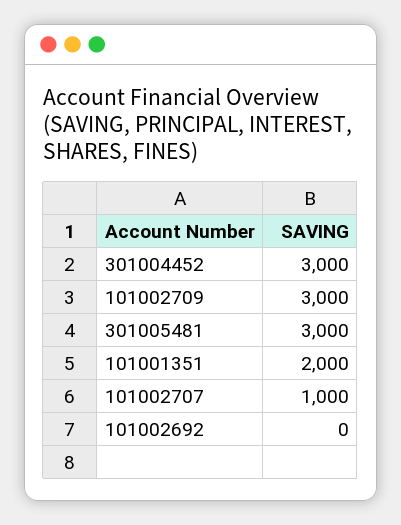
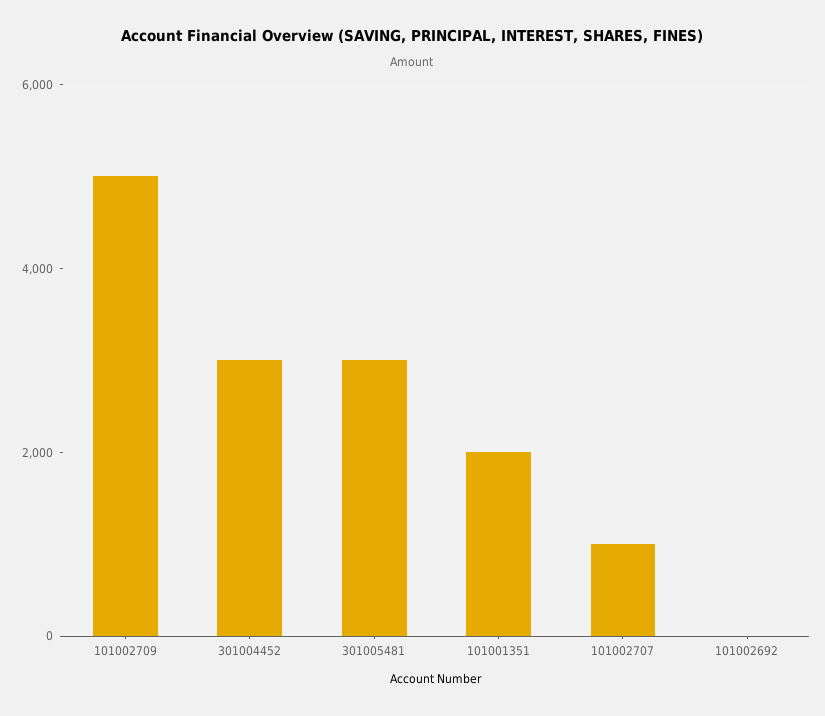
101002709: 3000 -> 5000

